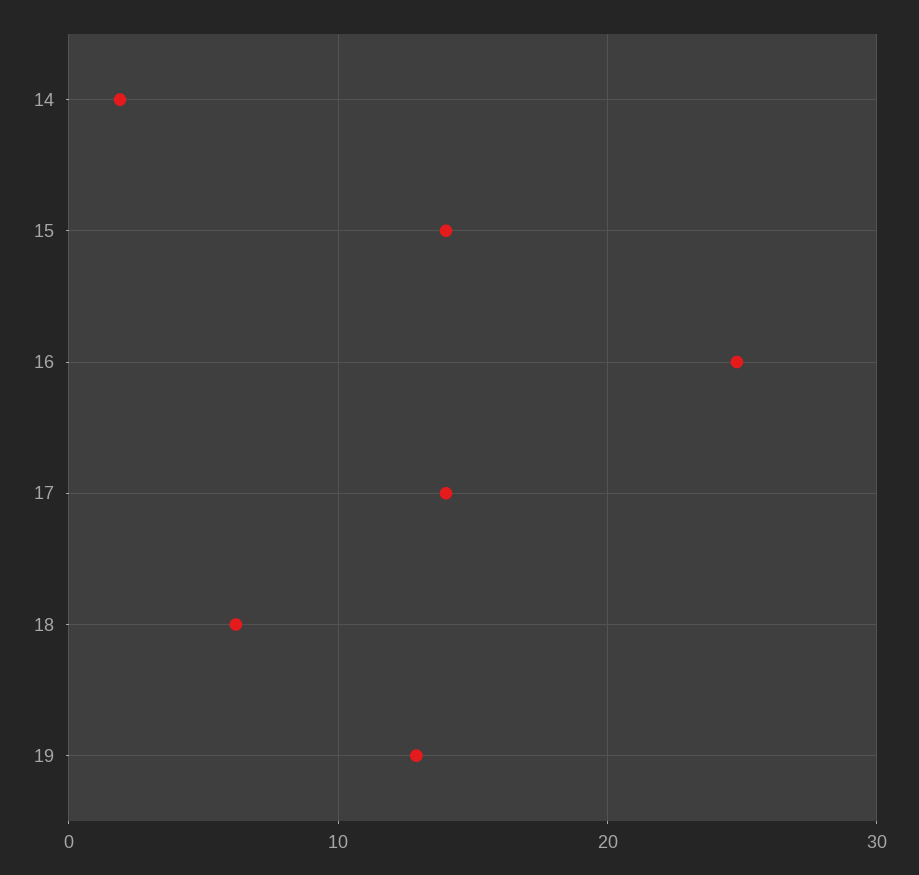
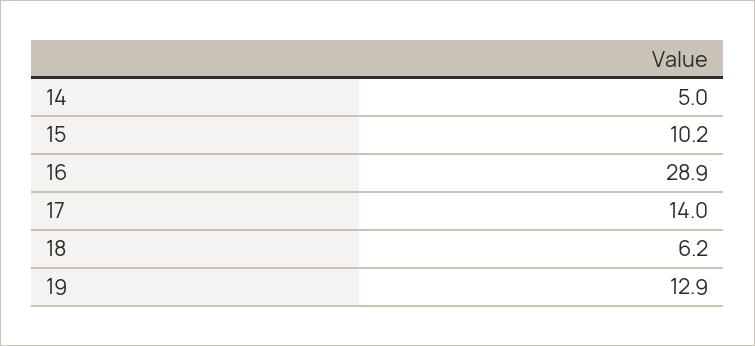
14: 2 -> 5
15: 14 -> 10.2
16: 25 -> 28.9

